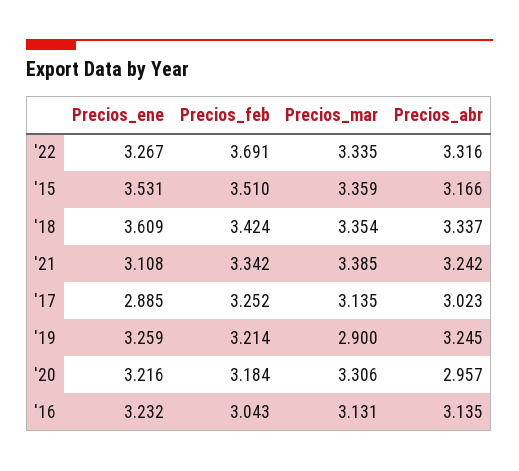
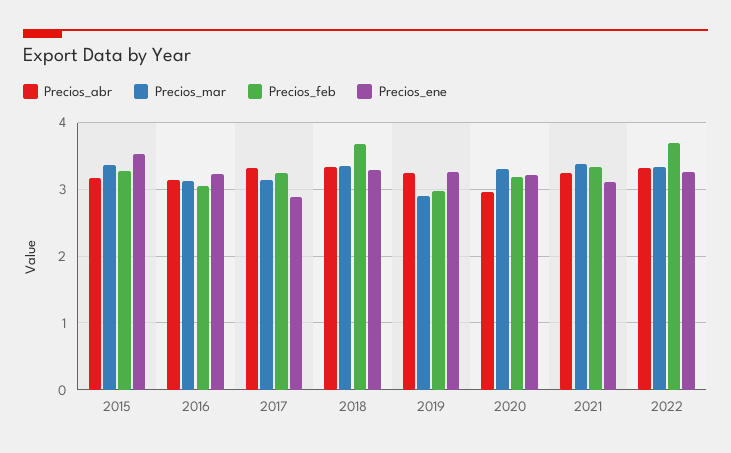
Precios_feb, '15: 3.51 -> 3.3
Precios_ene, '18: 3.609 -> 3.3
Precios_feb, '18: 3.424 -> 3.7
Precios_abr, '17: 3.023 -> 3.3
Precios_feb, '19: 3.214 -> 3

